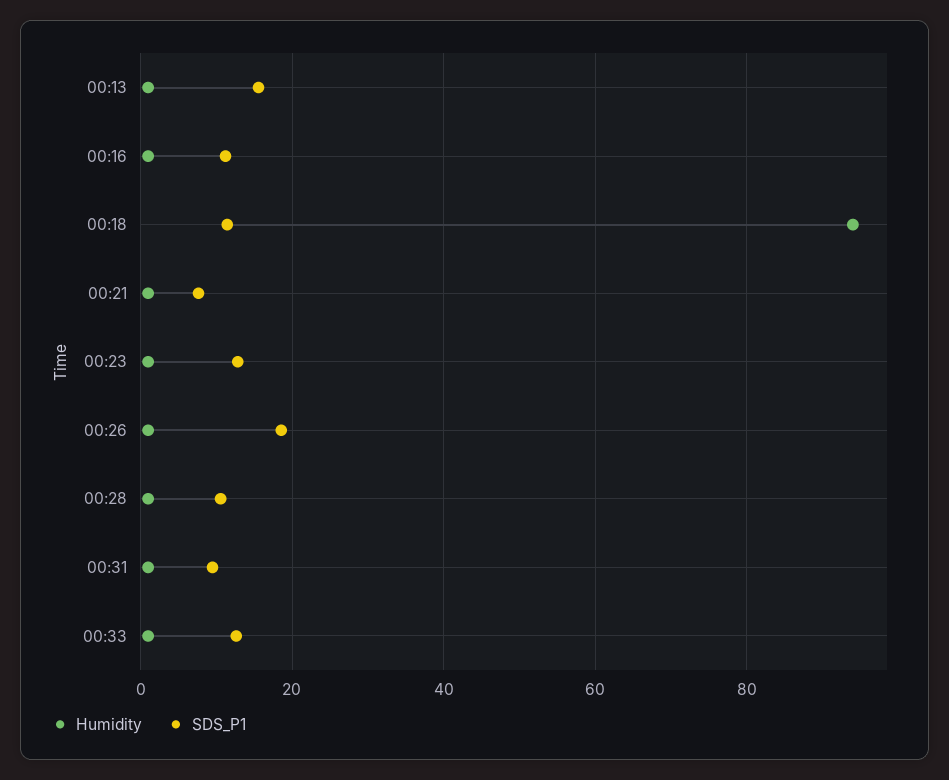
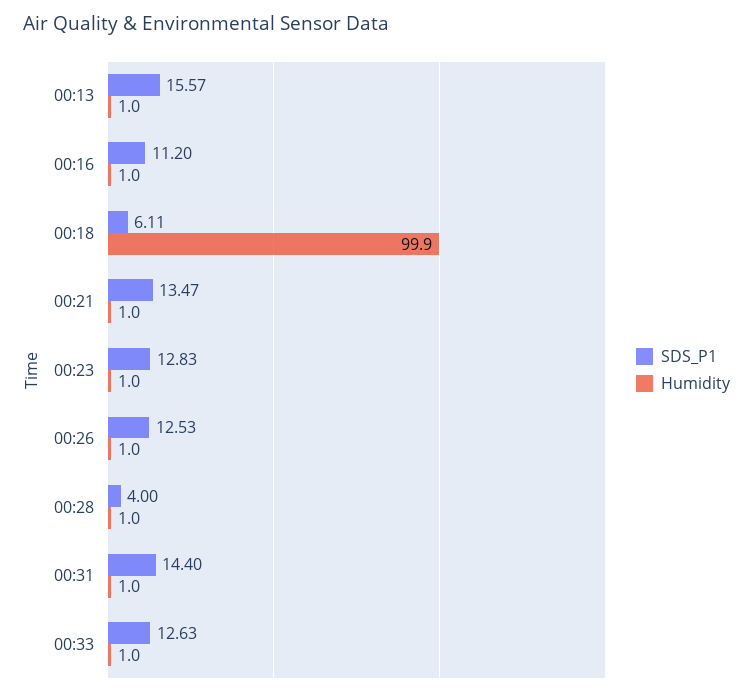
Humidity, 00:18: 94 -> 99.9
SDS_P1, 00:18: 12 -> 6.11
SDS_P1, 00:21: 8 -> 13.47
SDS_P1, 00:26: 18 -> 12.53
SDS_P1, 00:28: 10 -> 4
SDS_P1, 00:31: 10 -> 14.4

